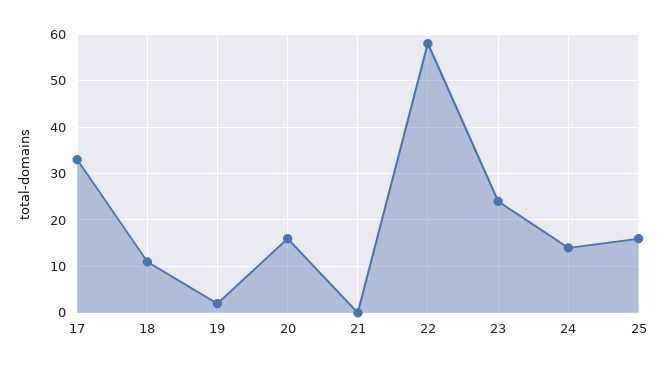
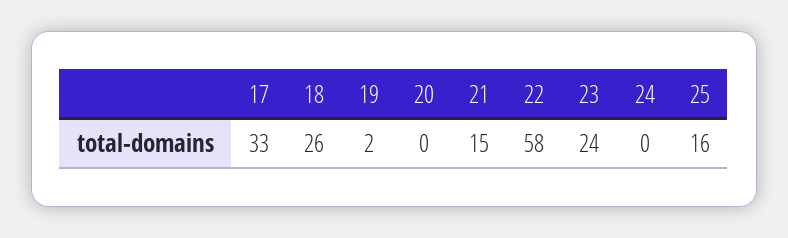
18: 10 -> 26
20: 15 -> 0
21: 0 -> 15
24: 15 -> 0

